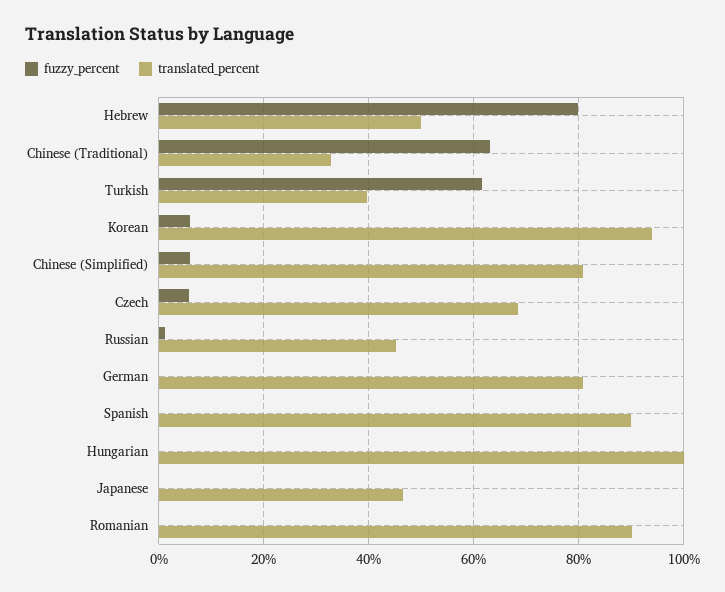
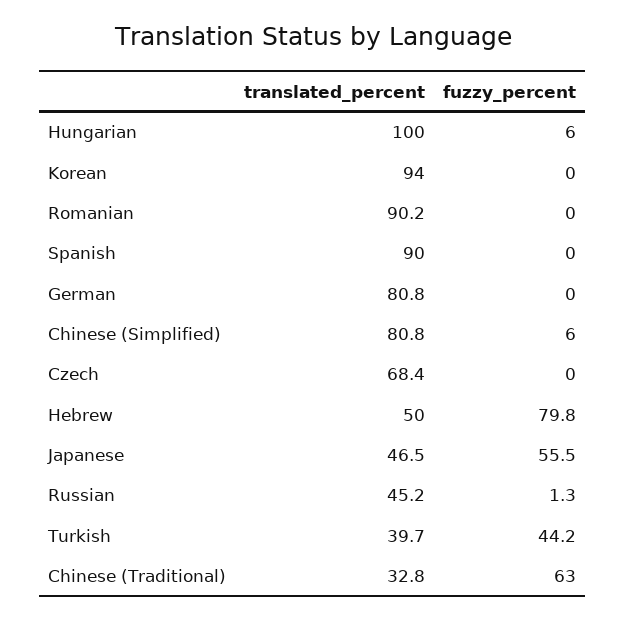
fuzzy_percent, Turkish: 62 -> 44.2
fuzzy_percent, Korean: 6 -> 0
fuzzy_percent, Czech: 6 -> 0
fuzzy_percent, Hungarian: 0 -> 6
fuzzy_percent, Japanese: 0 -> 55.5

